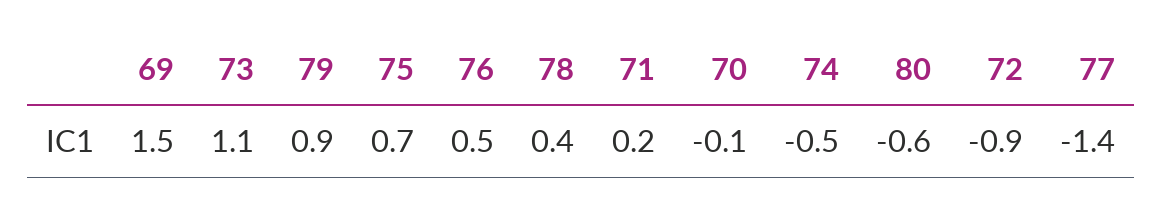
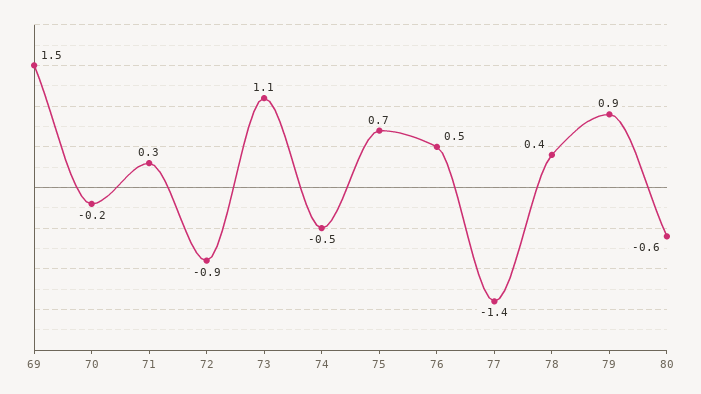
71: 0.2 -> 0.3
70: -0.1 -> -0.2

